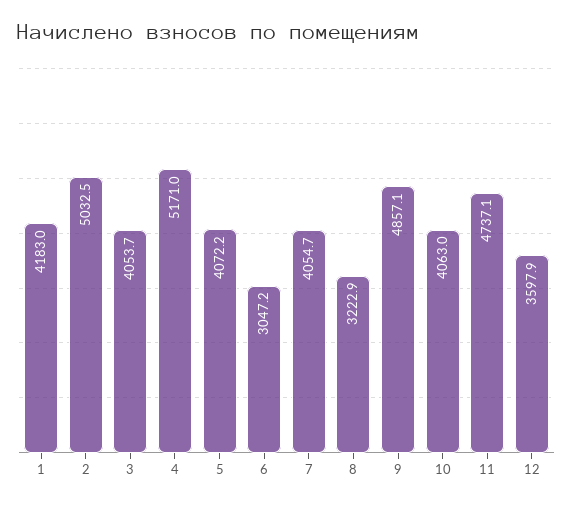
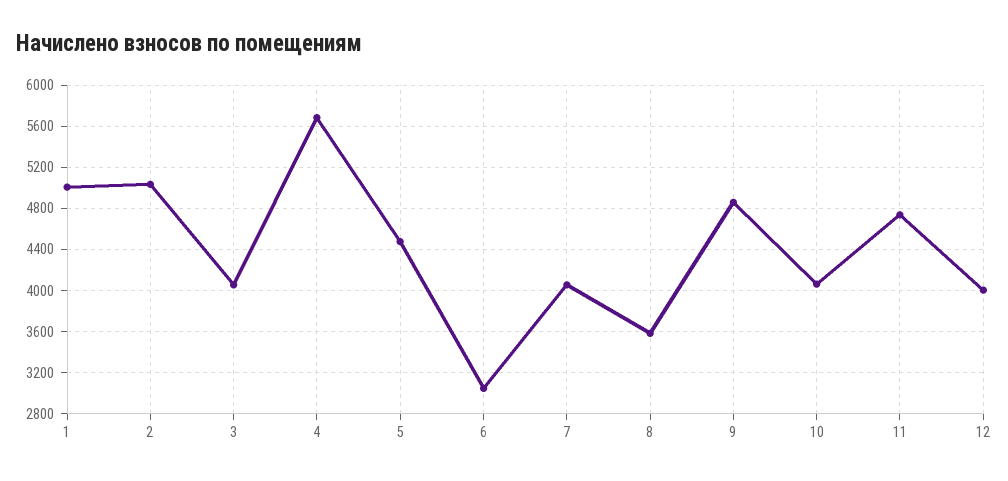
1: 4183 -> 5000
4: 5171 -> 5700
5: 4072.2 -> 4500
8: 3222.9 -> 3600
12: 3597.9 -> 4000

